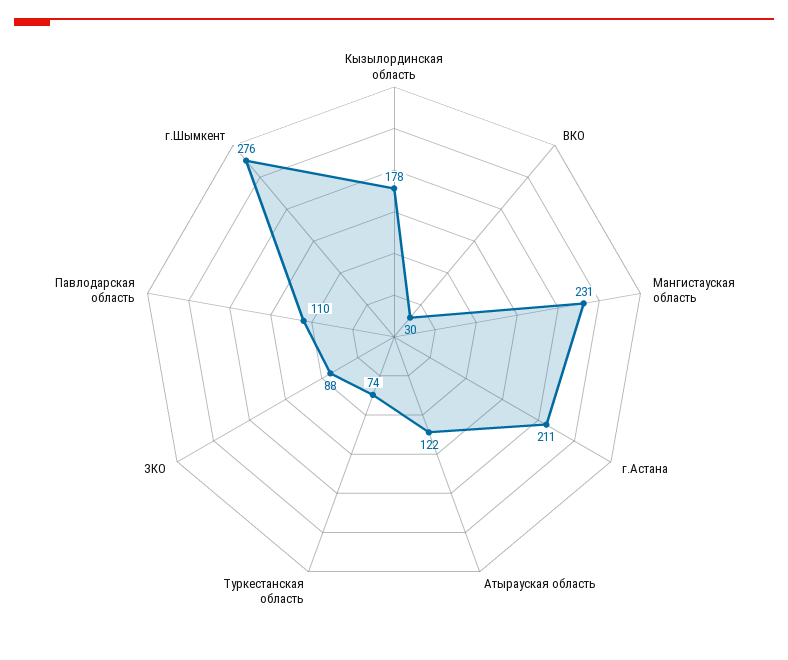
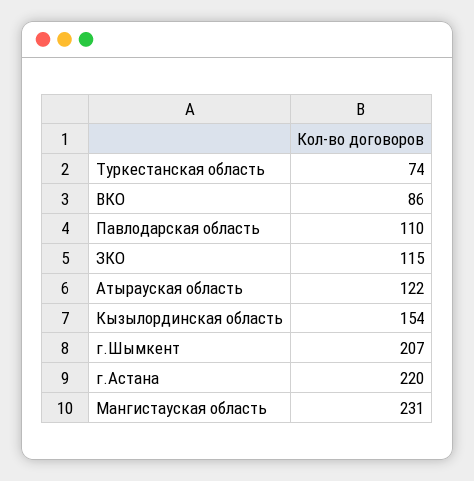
Кызылординская область: 178 -> 154
ВКО: 30 -> 86
г.Астана: 211 -> 220
ЗКО: 88 -> 115
г.Шымкент: 276 -> 207

